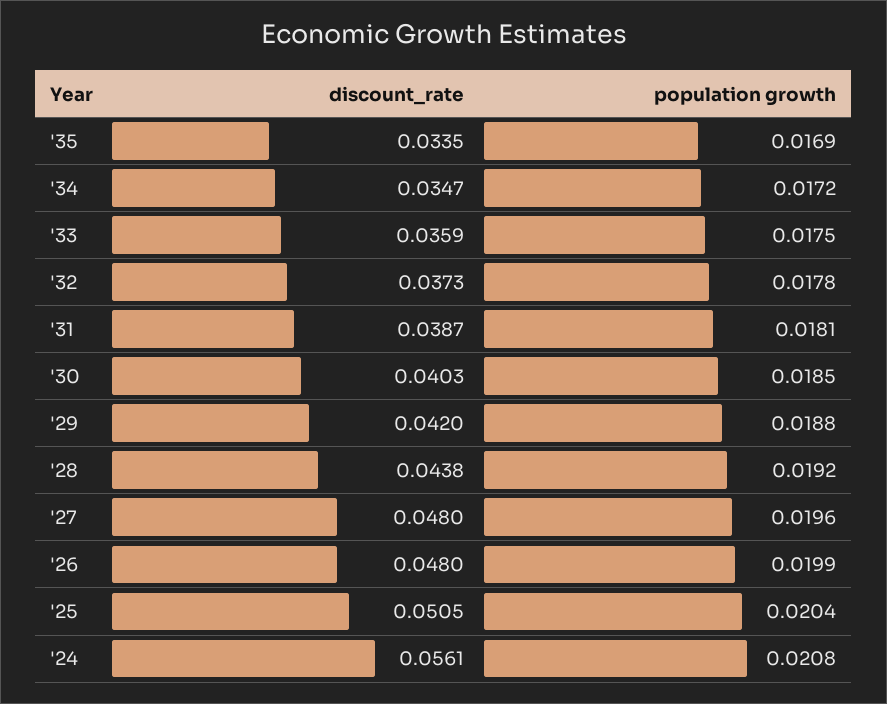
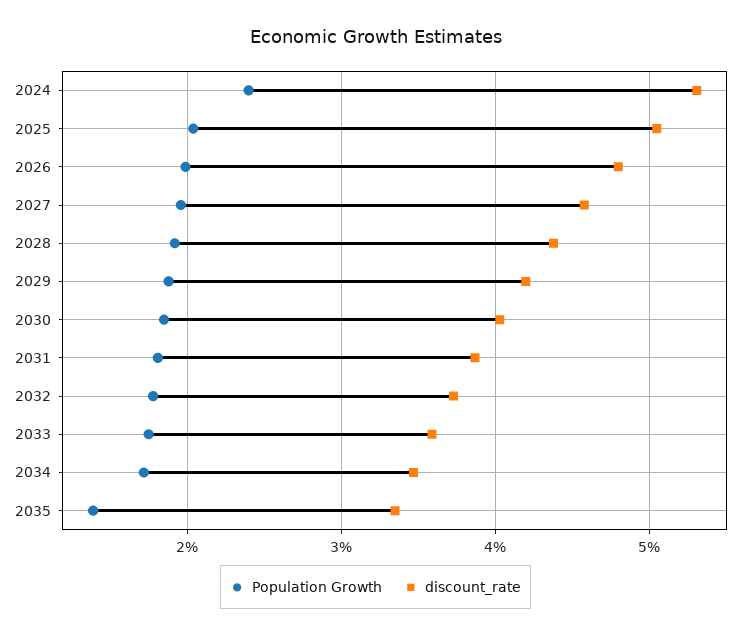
population growth, '35: 0.0169 -> 0.014
discount_rate, '27: 0.048 -> 0.046
discount_rate, '24: 0.0561 -> 0.053
population growth, '24: 0.0208 -> 0.024

